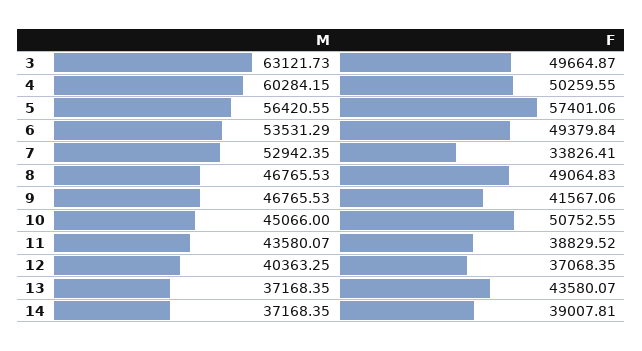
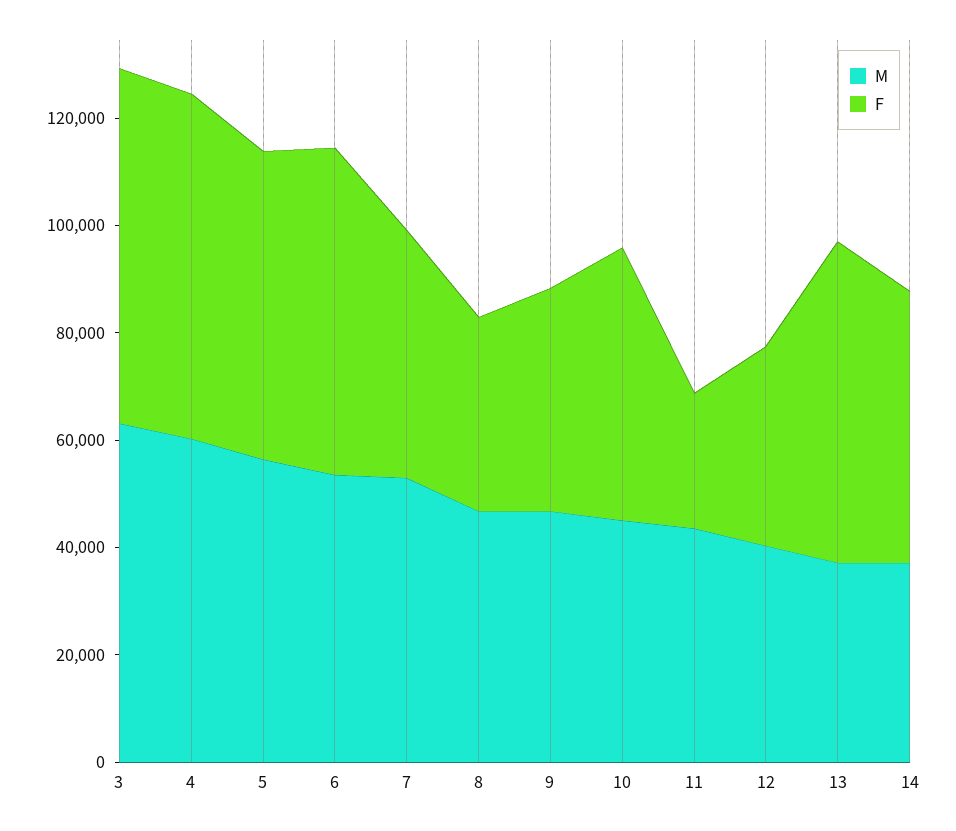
F, 3: 49664.87 -> 65000
F, 4: 50259.55 -> 65000
F, 6: 49379.84 -> 60000
F, 7: 33826.41 -> 45000
F, 8: 49064.83 -> 35000
F, 11: 38829.52 -> 25000
F, 13: 43580.07 -> 60000
F, 14: 39007.81 -> 50000

